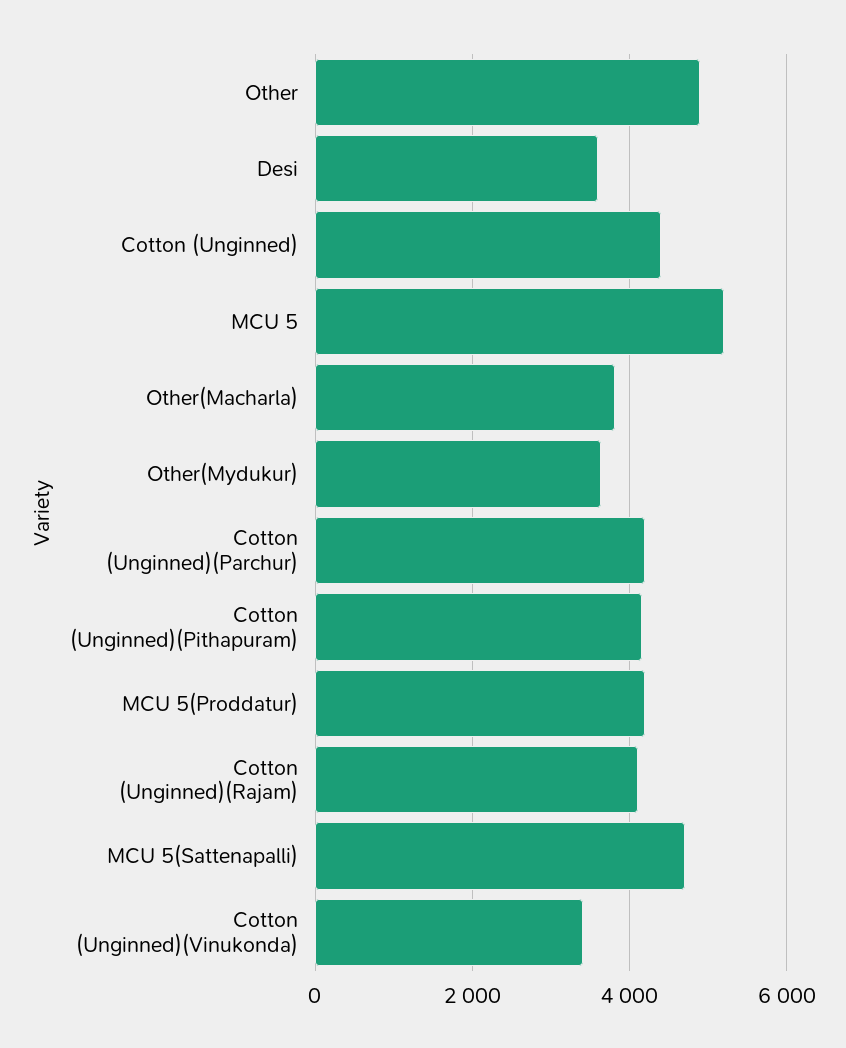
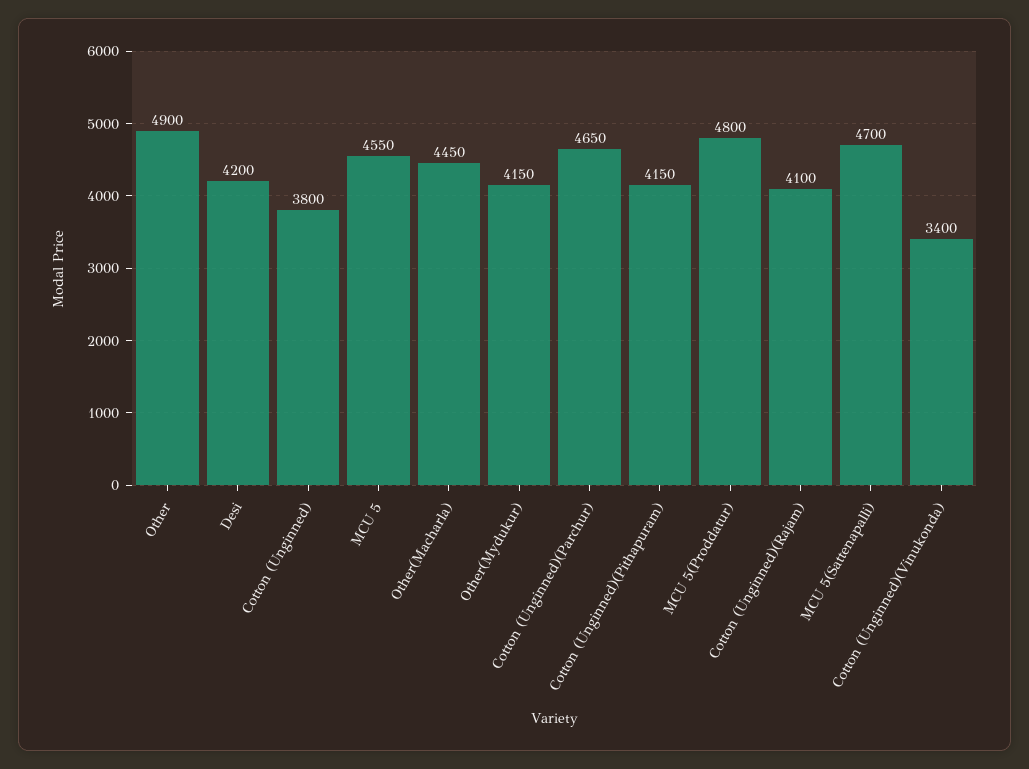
Desi: 3600 -> 4200
Cotton (Unginned): 4400 -> 3800
MCU 5: 5200 -> 4550
Other(Macharla): 3800 -> 4450
Other(Mydukur): 3600 -> 4150
Cotton (Unginned)(Parchur): 4200 -> 4650
MCU 5(Proddatur): 4200 -> 4800

